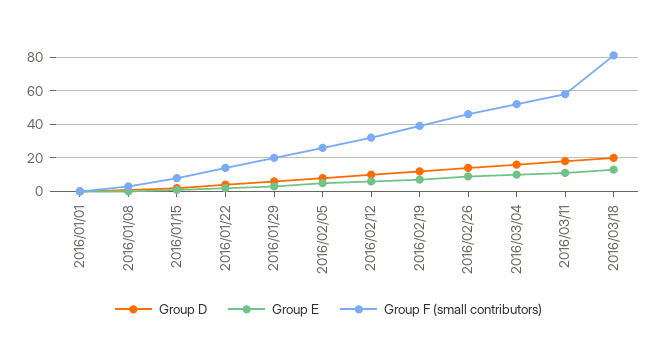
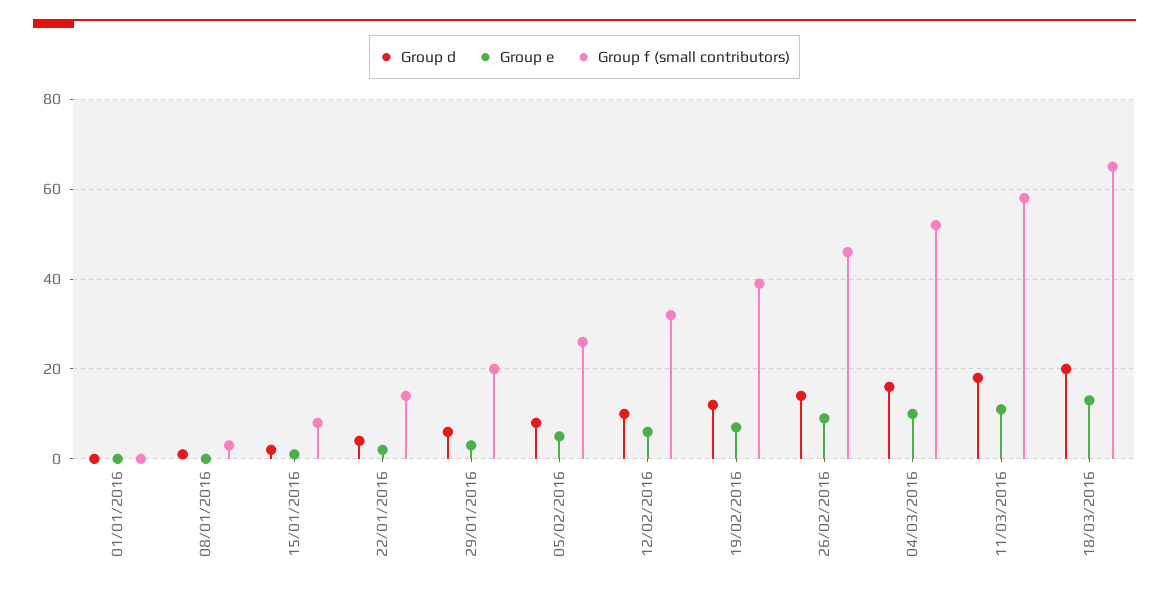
Group F (small contributors), 2016/03/18: 80 -> 65

